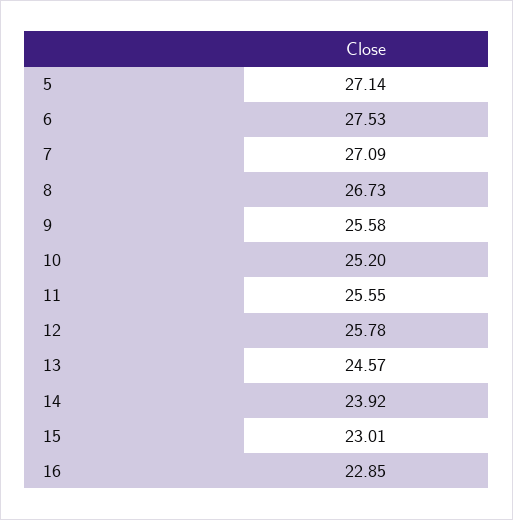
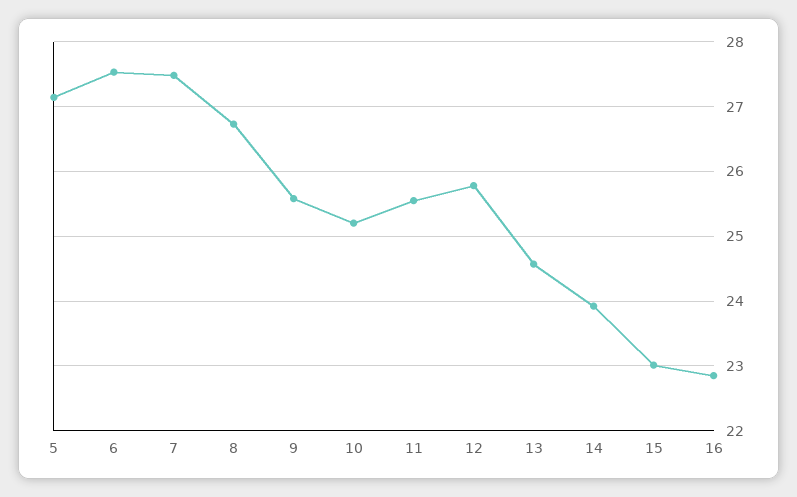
7: 27.09 -> 27.5

